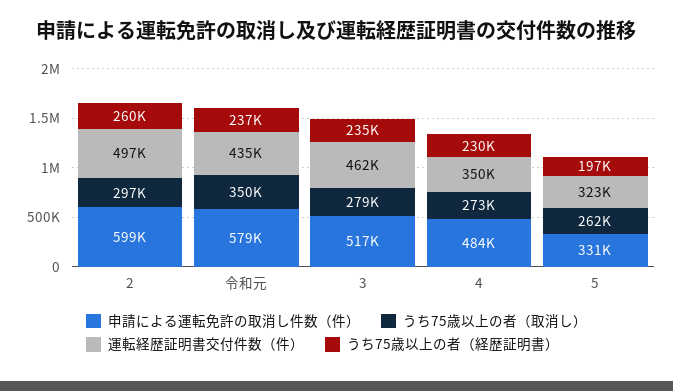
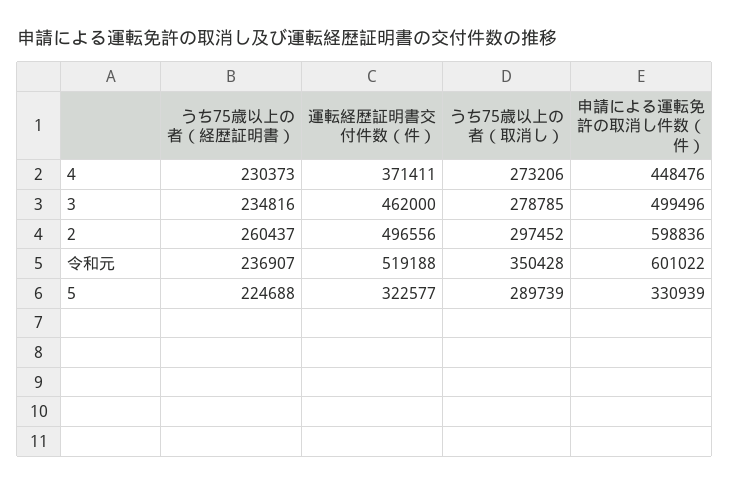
申請による運転免許の取消し件数（件）, 令和元: 579000 -> 601022
運転経歴証明書交付件数（件）, 令和元: 435000 -> 519188
申請による運転免許の取消し件数（件）, 3: 517000 -> 499496
申請による運転免許の取消し件数（件）, 4: 484000 -> 448476
運転経歴証明書交付件数（件）, 4: 350000 -> 371411
うち75歳以上の者（取消し）, 5: 262000 -> 289739
うち75歳以上の者（経歴証明書）, 5: 197000 -> 224688

